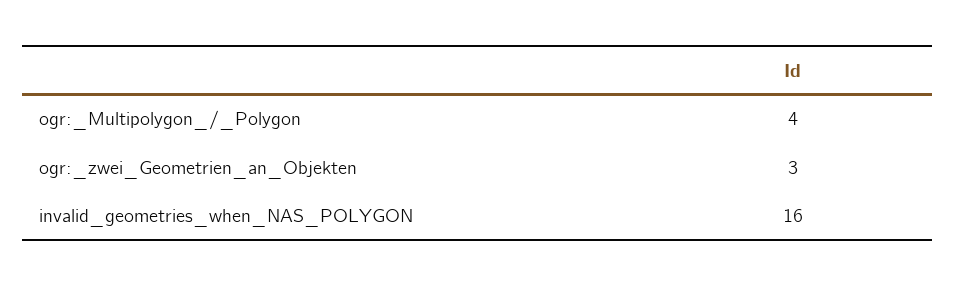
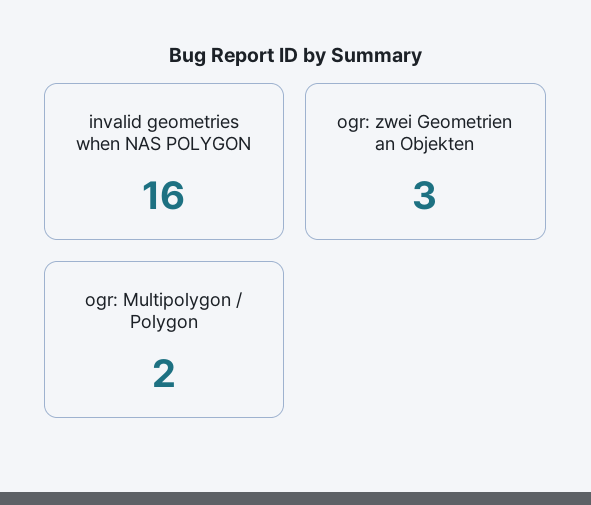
ogr:_Multipolygon_/_Polygon: 4 -> 2

